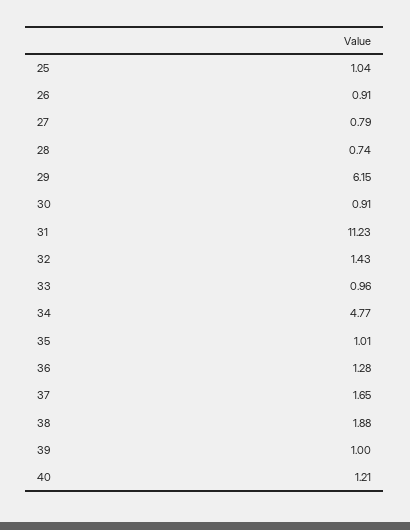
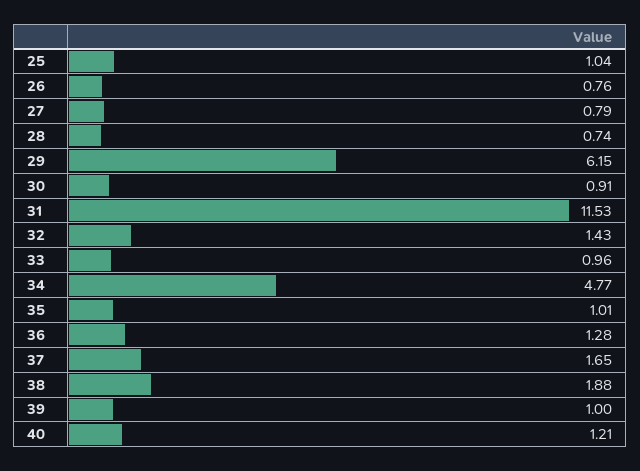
26: 0.91 -> 0.76
31: 11.23 -> 11.53

